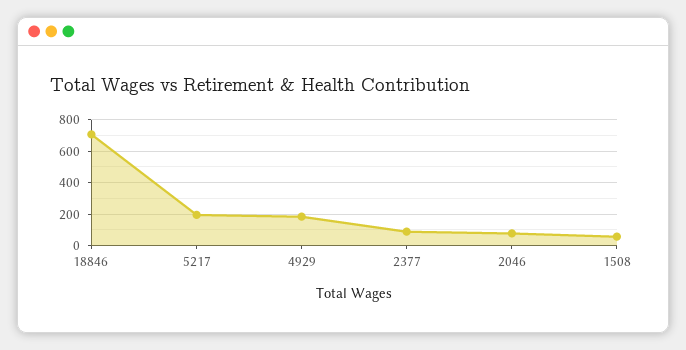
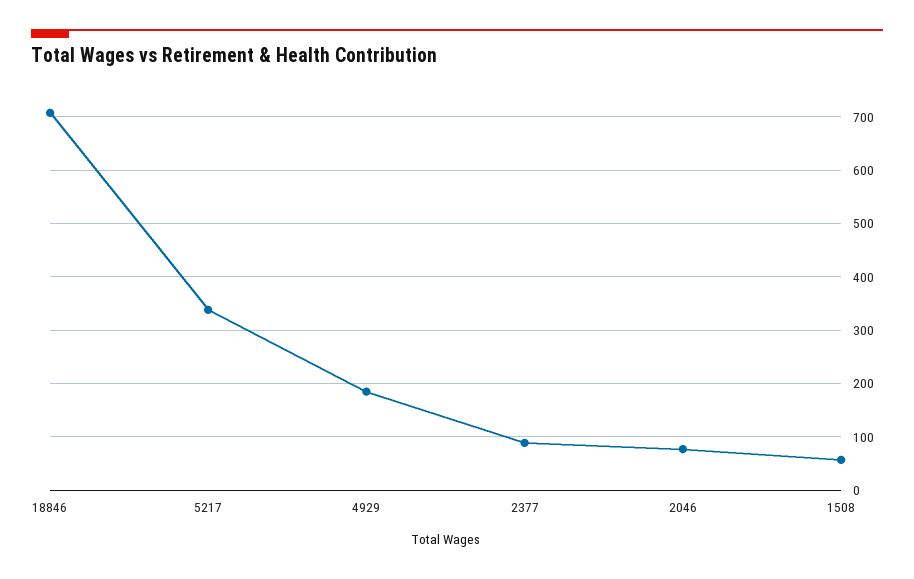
5217: 200 -> 340

